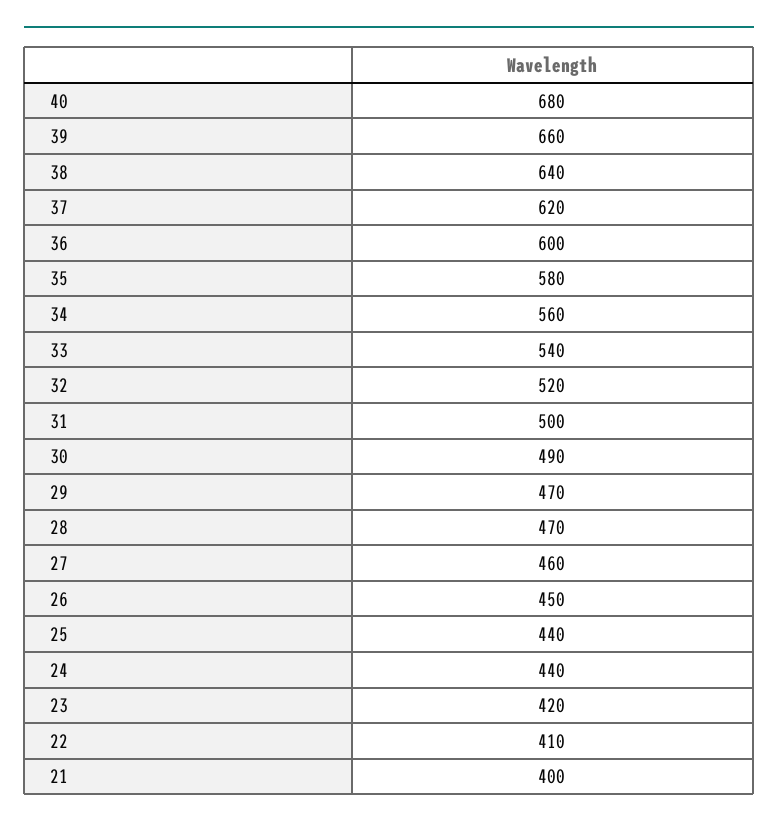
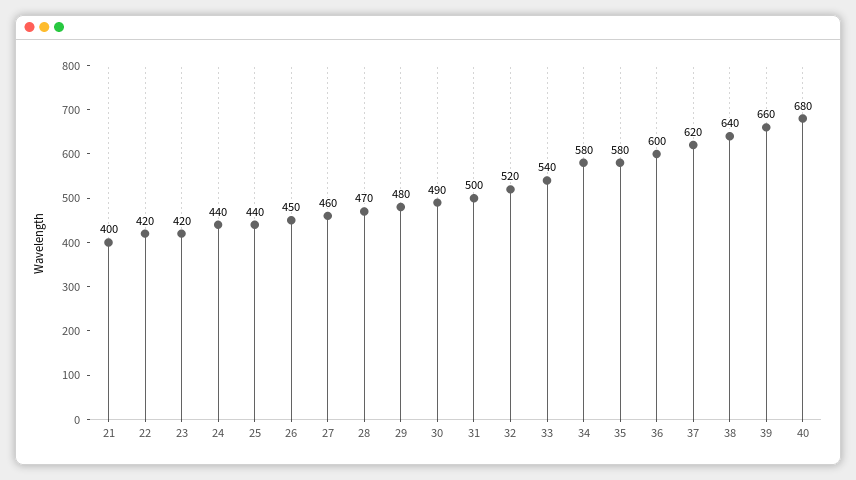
34: 560 -> 580
29: 470 -> 480
22: 410 -> 420

